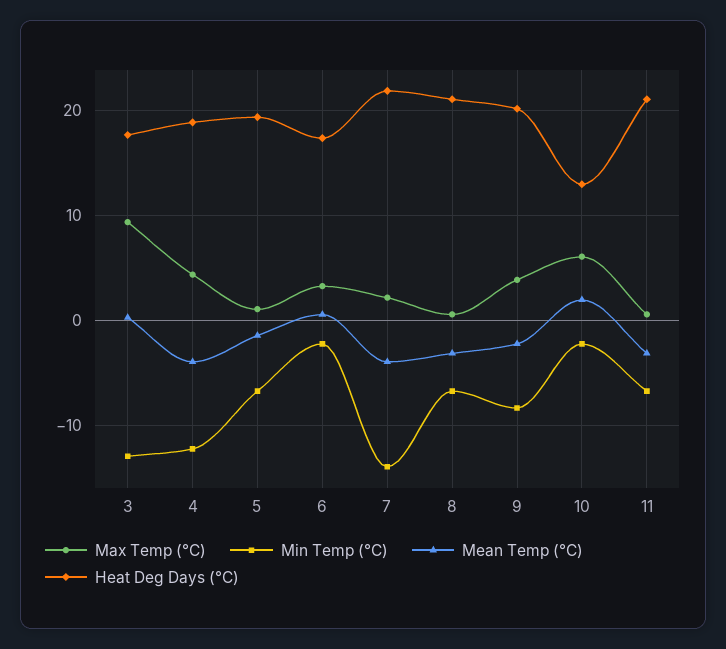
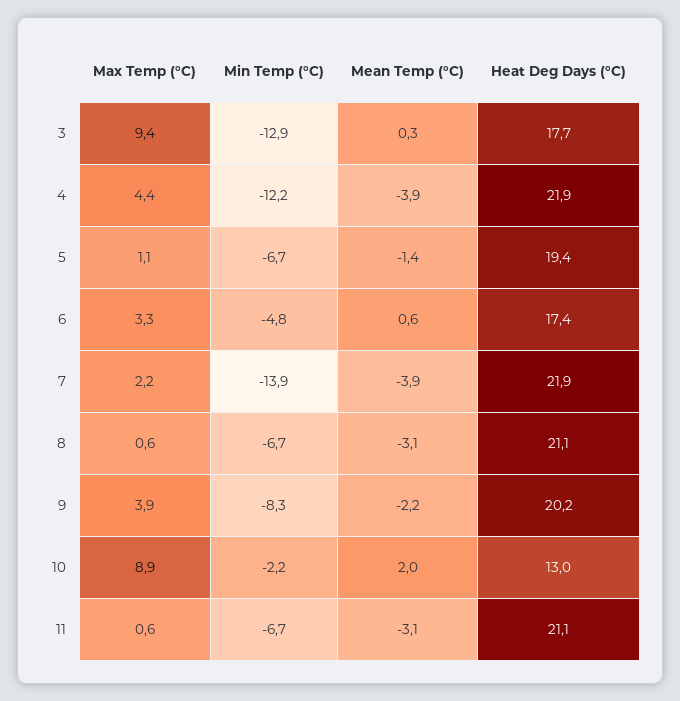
Heat Deg Days (°C), 4: 19 -> 21.9
Min Temp (°C), 6: -2 -> -4.8
Max Temp (°C), 10: 6 -> 8.9

